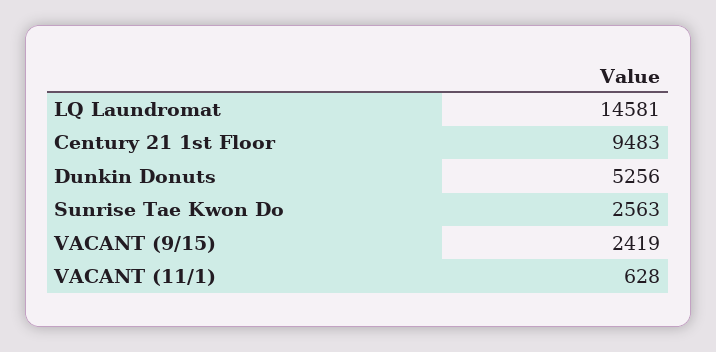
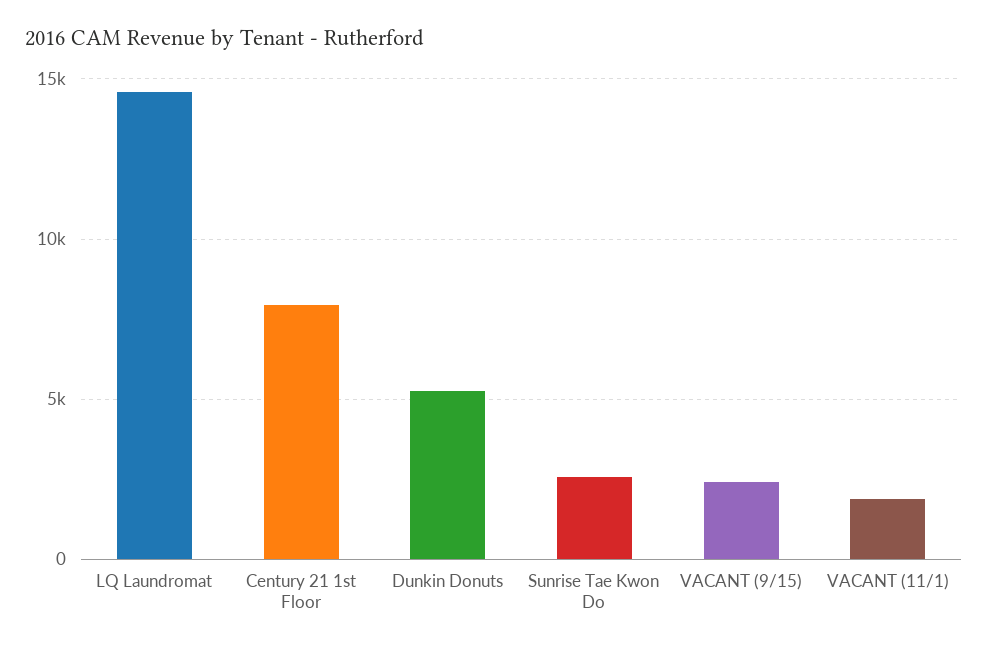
Century 21 1st Floor: 9483 -> 8000
VACANT (11/1): 628 -> 2000

